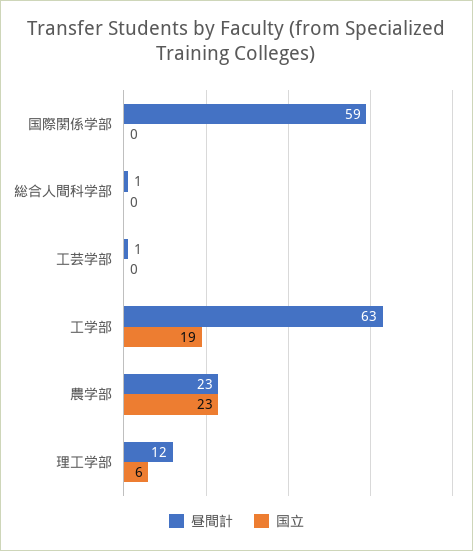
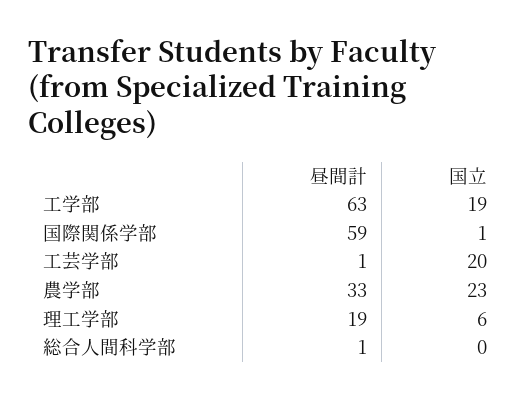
国立, 国際関係学部: 0 -> 1
国立, 工芸学部: 0 -> 20
昼間計, 農学部: 23 -> 33
昼間計, 理工学部: 12 -> 19

